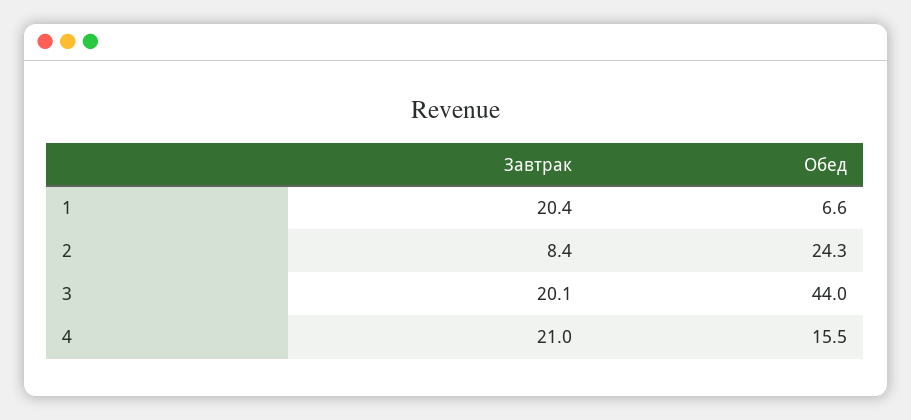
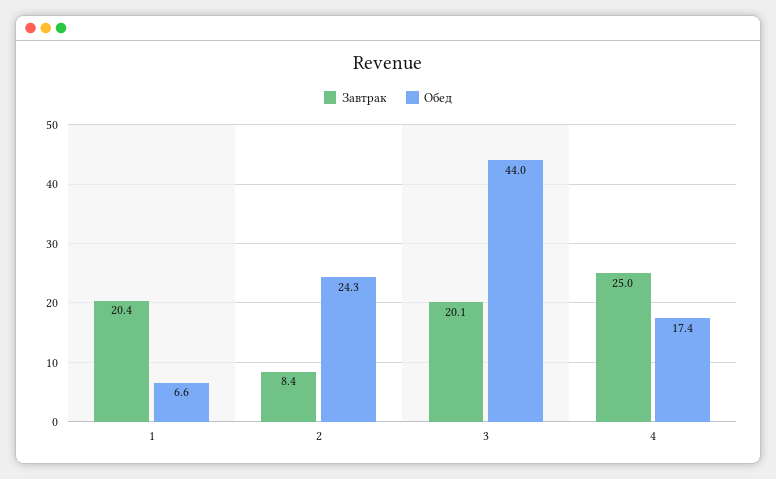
Завтрак, 4: 21 -> 25
Обед, 4: 15.5 -> 17.4

